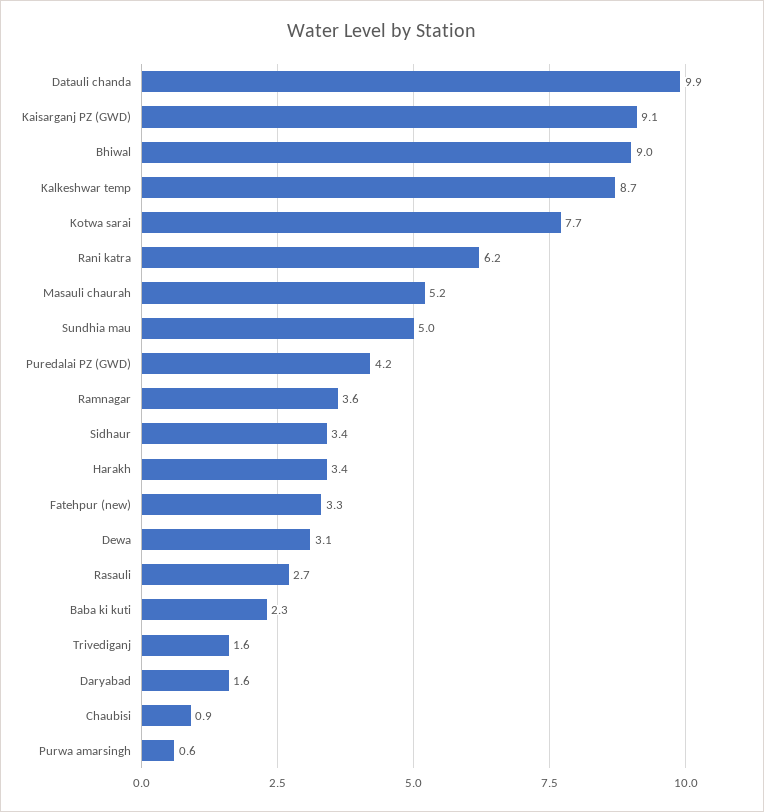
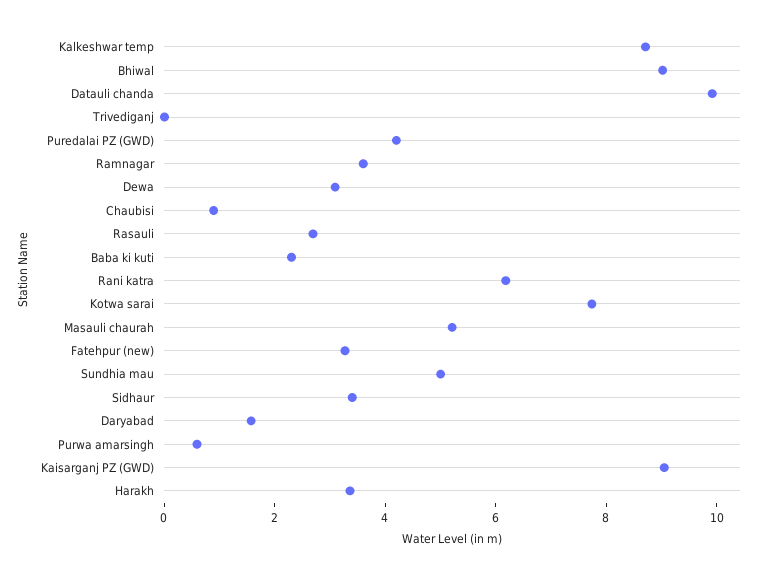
Trivediganj: 1.6 -> 0

